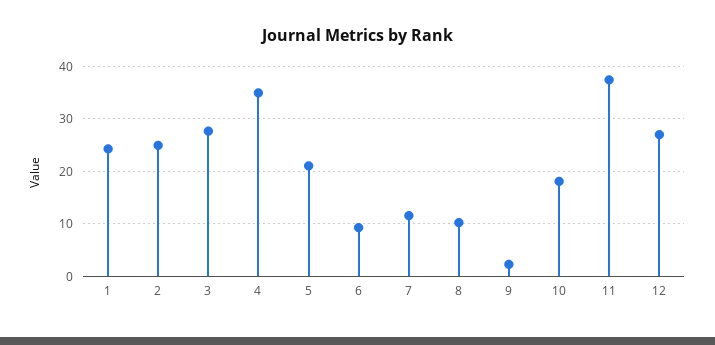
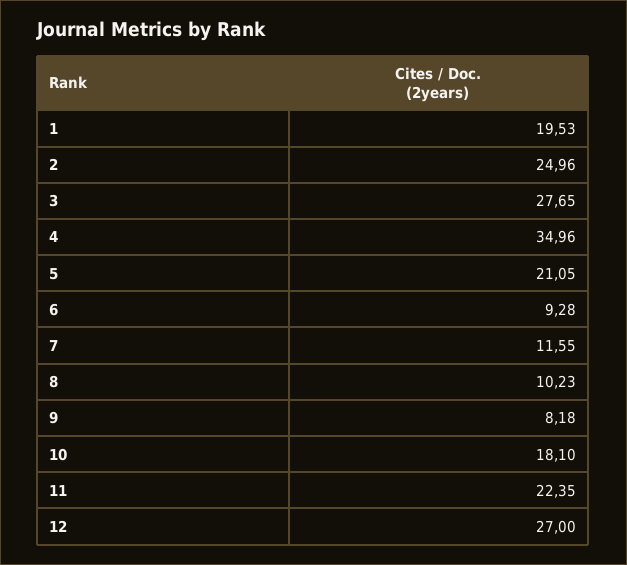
1: 24 -> 19.53
9: 2 -> 8.18
11: 38 -> 22.35

